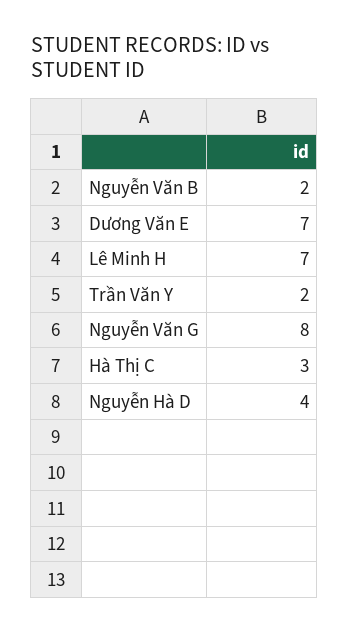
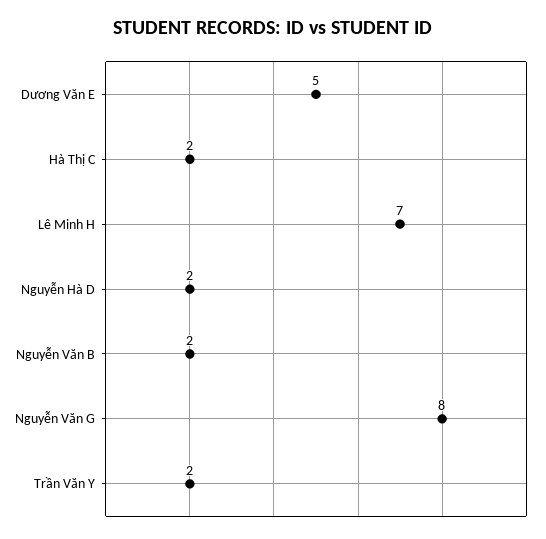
Dương Văn E: 7 -> 5
Hà Thị C: 3 -> 2
Nguyễn Hà D: 4 -> 2

